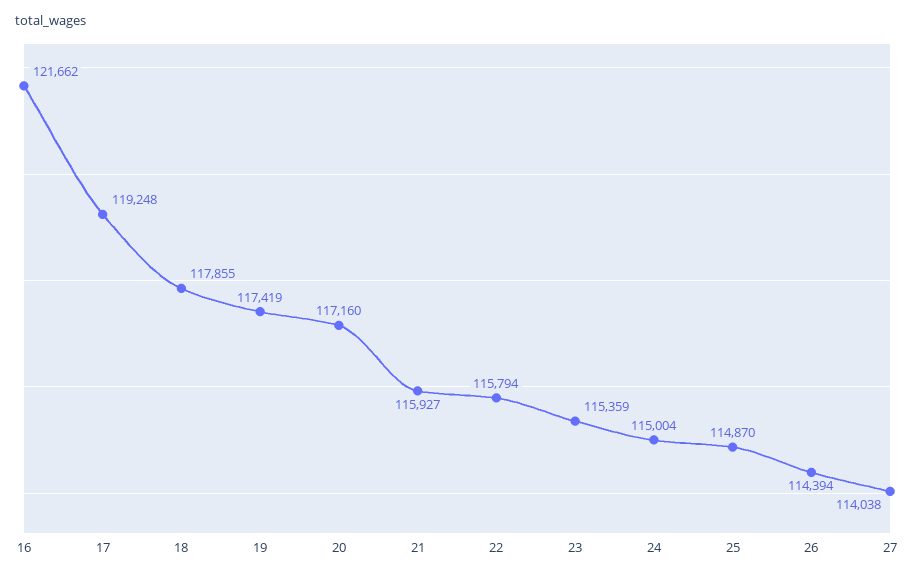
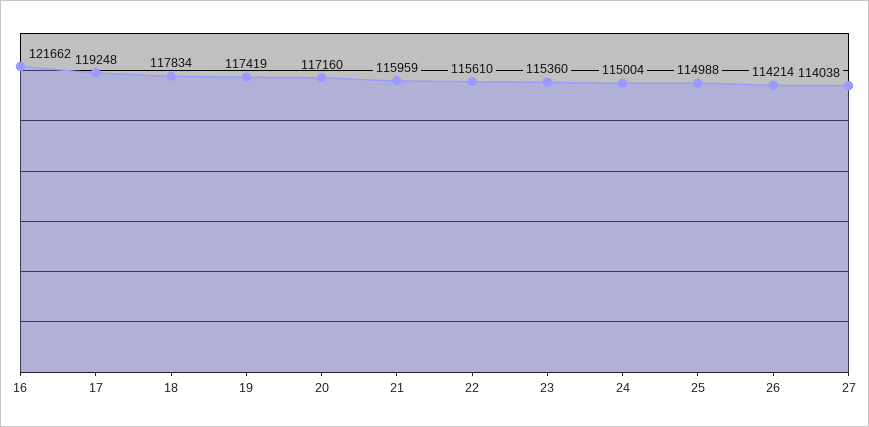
18: 117855 -> 117834
21: 115927 -> 115959
22: 115794 -> 115610
23: 115359 -> 115360
25: 114870 -> 114988
26: 114394 -> 114214

